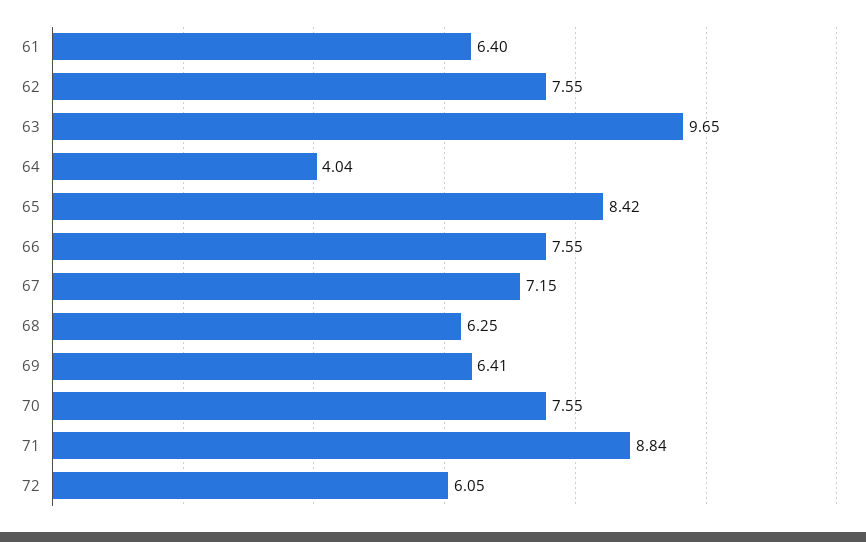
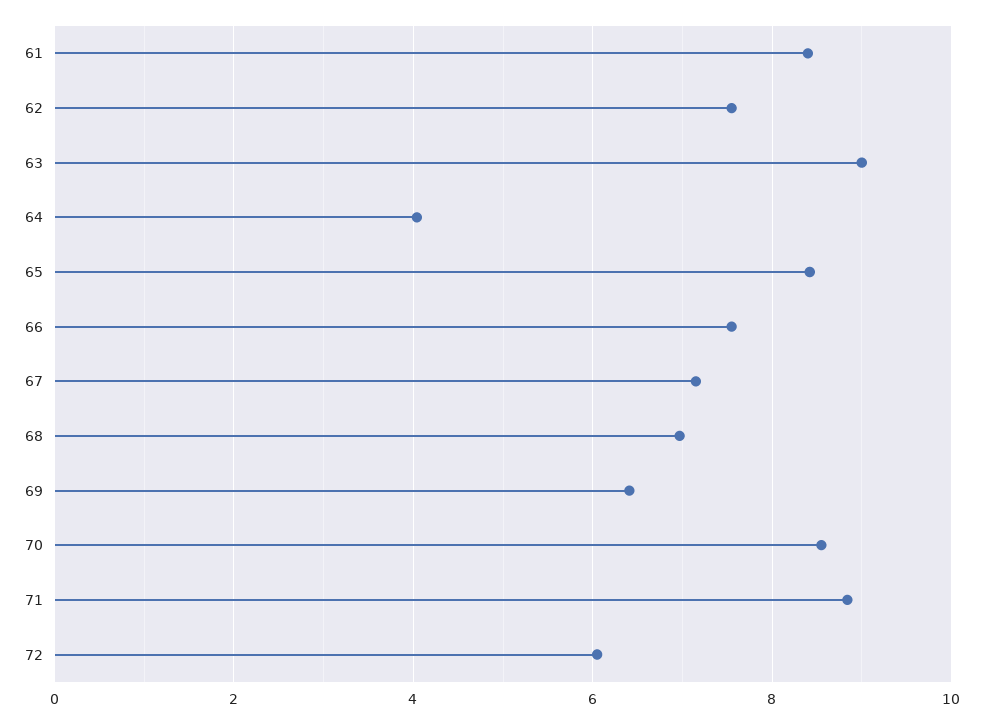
61: 6.4 -> 8.4
63: 9.65 -> 9
68: 6.25 -> 7
70: 7.55 -> 8.6

